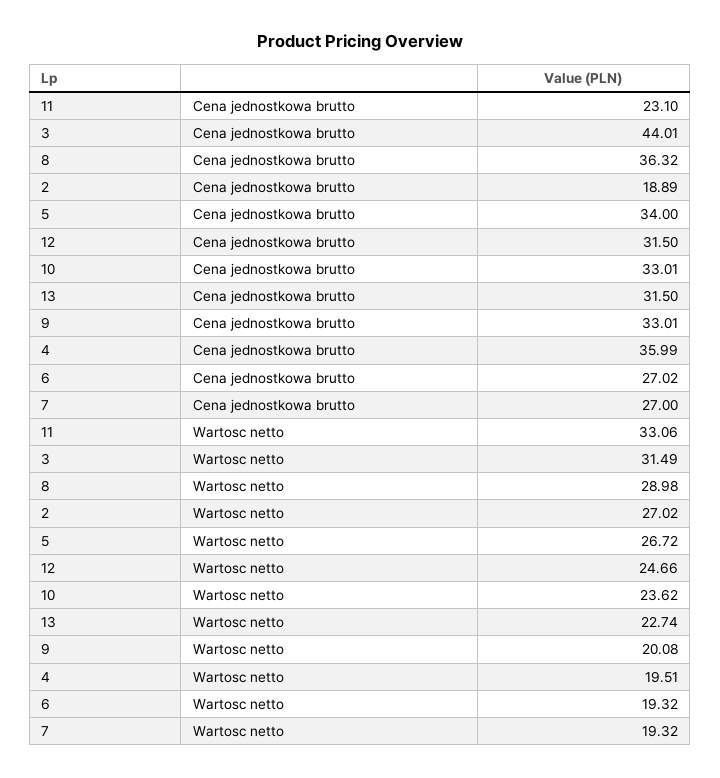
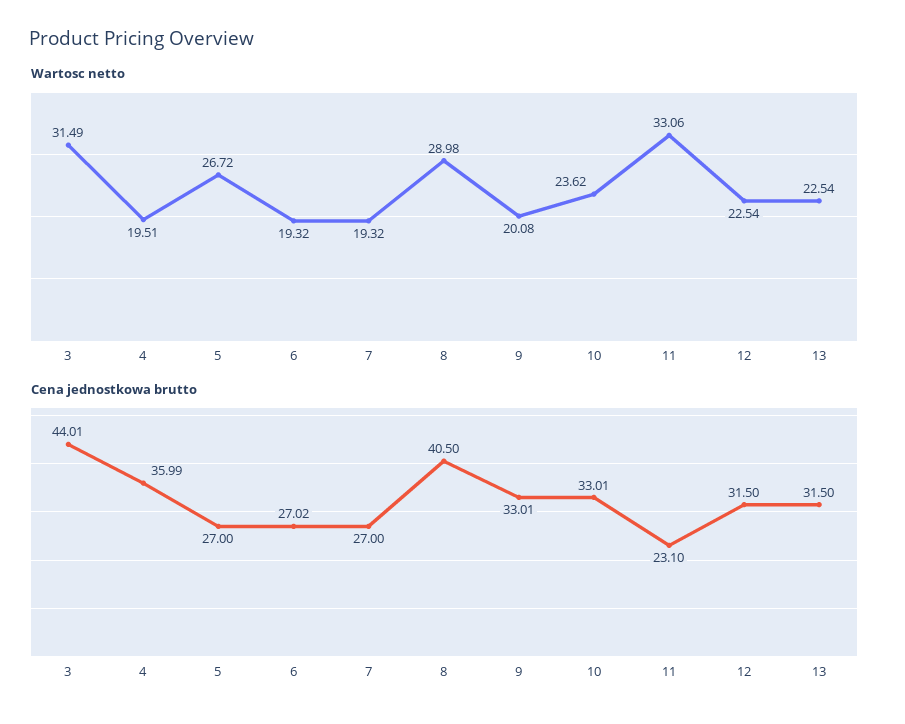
Cena jednostkowa brutto, 8: 36.32 -> 40.5
Cena jednostkowa brutto, 2: 18.89 -> none
Cena jednostkowa brutto, 5: 34 -> 27
Wartosc netto, 2: 27.02 -> none
Wartosc netto, 12: 24.66 -> 22.54
Wartosc netto, 13: 22.74 -> 22.54

